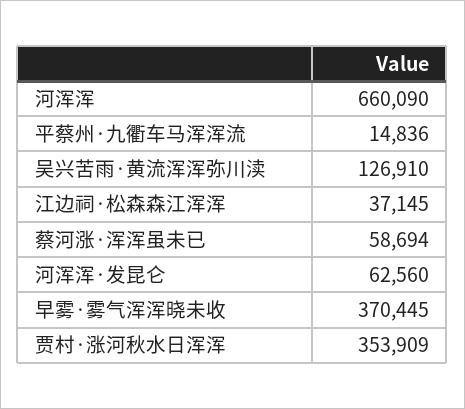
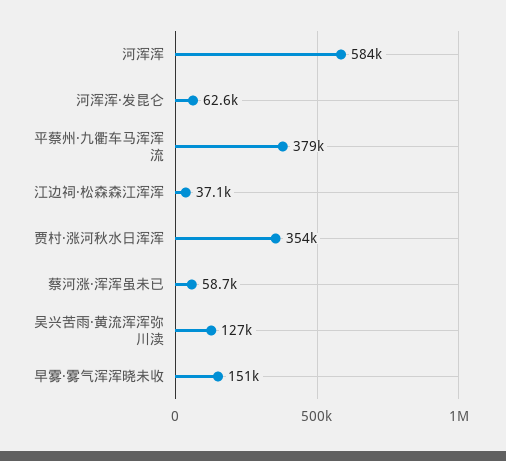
河浑浑: 660090 -> 584000
平蔡州·九衢车马浑浑流: 14836 -> 379000
早雾·雾气浑浑晓未收: 370445 -> 151000

